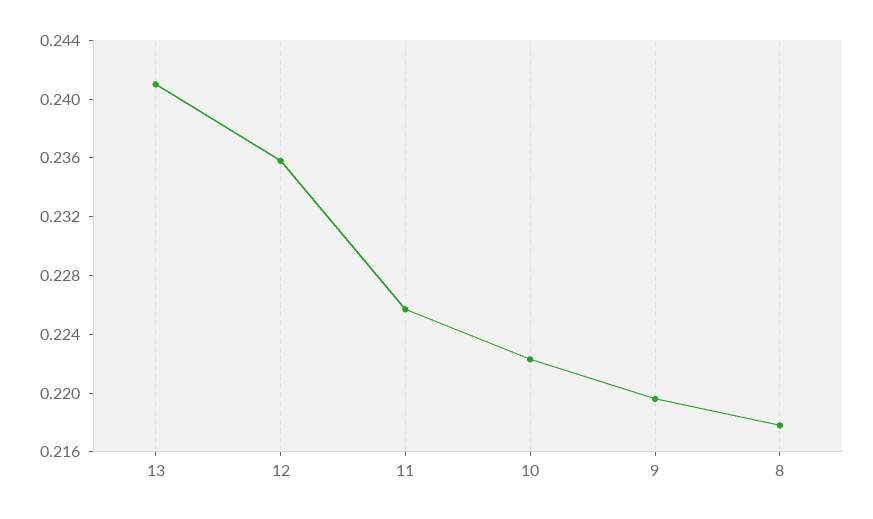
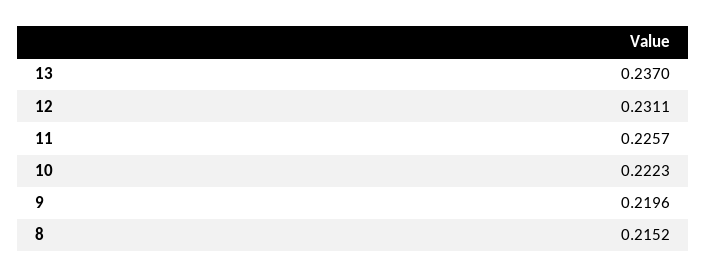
13: 0.241 -> 0.237
12: 0.236 -> 0.2311
8: 0.218 -> 0.2152

